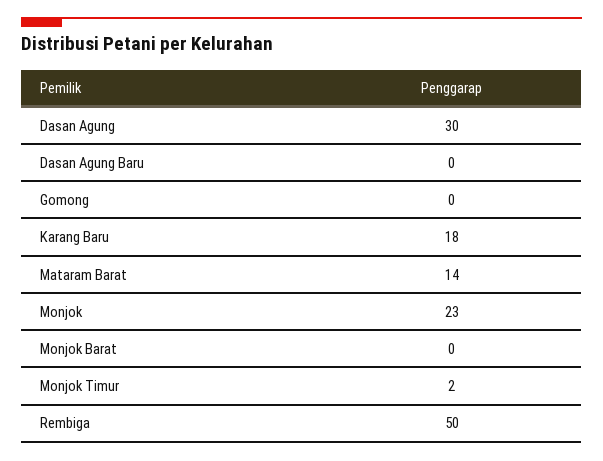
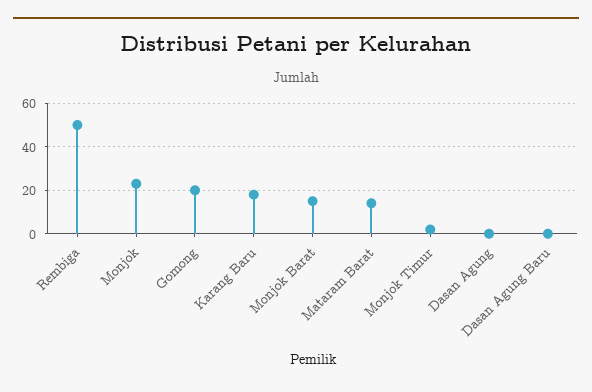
Dasan Agung: 30 -> 0
Gomong: 0 -> 20
Monjok Barat: 0 -> 15

